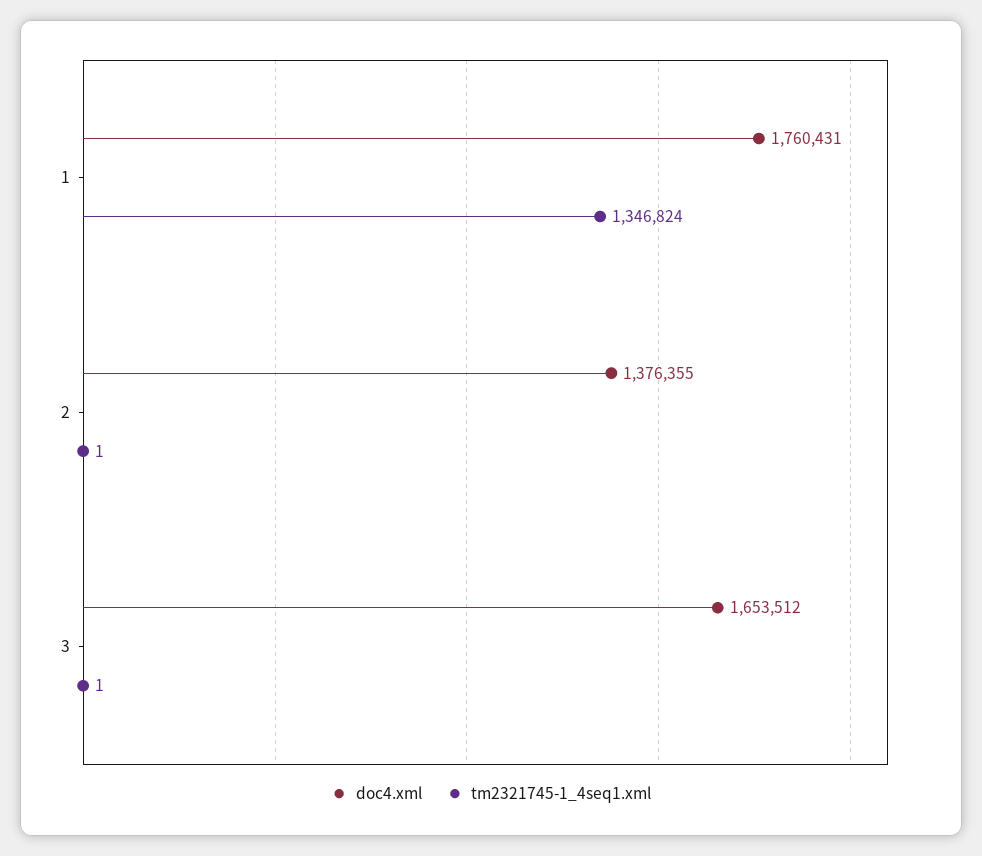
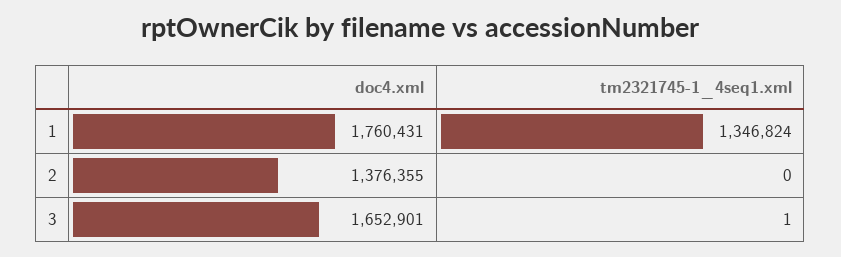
tm2321745-1_4seq1.xml, 2: 1 -> 0
doc4.xml, 3: 1653512 -> 1652901

